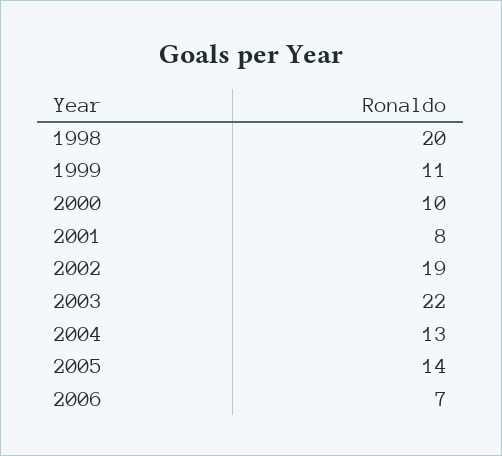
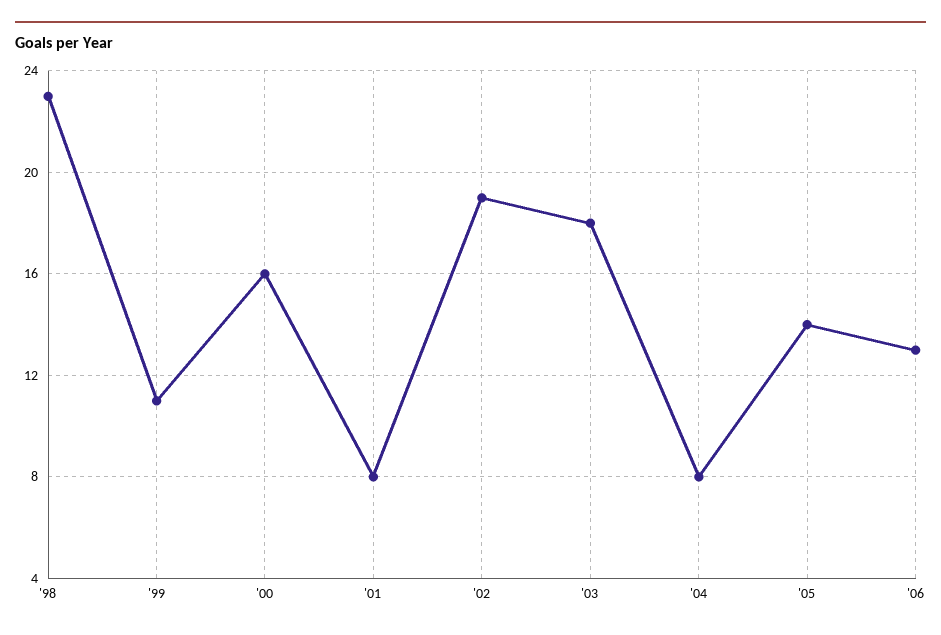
1998: 20 -> 23
2000: 10 -> 16
2003: 22 -> 18
2004: 13 -> 8
2006: 7 -> 13

